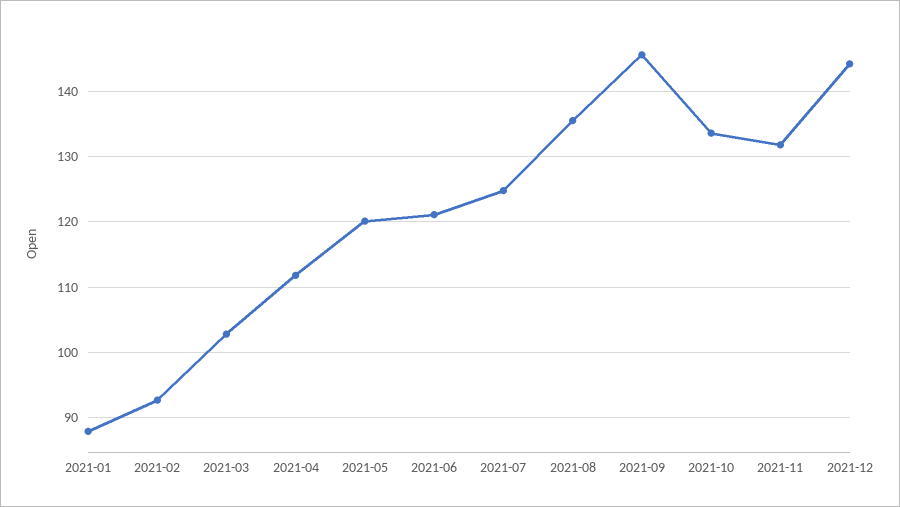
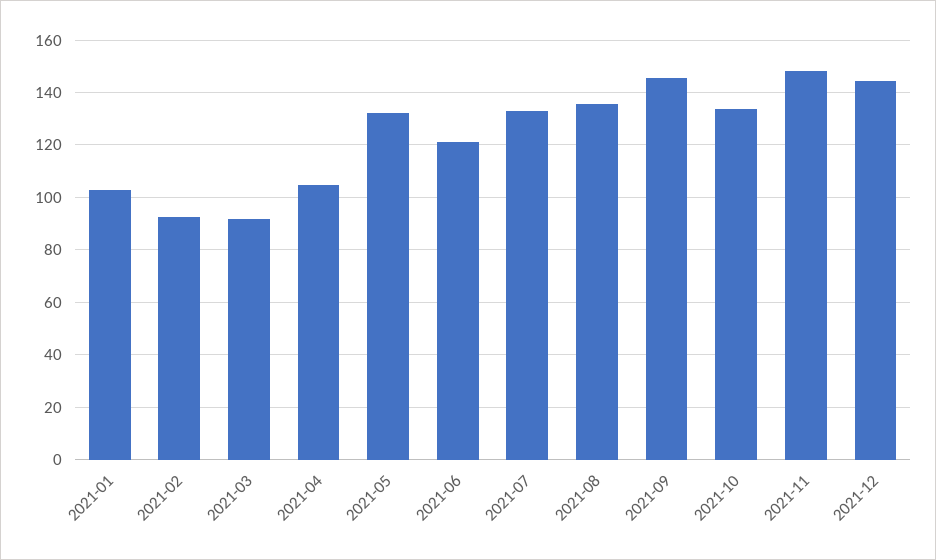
2021-01: 88 -> 102.5
2021-03: 103 -> 92.5
2021-04: 112 -> 105
2021-05: 120 -> 132.5
2021-07: 125 -> 132.5
2021-11: 132 -> 147.5

